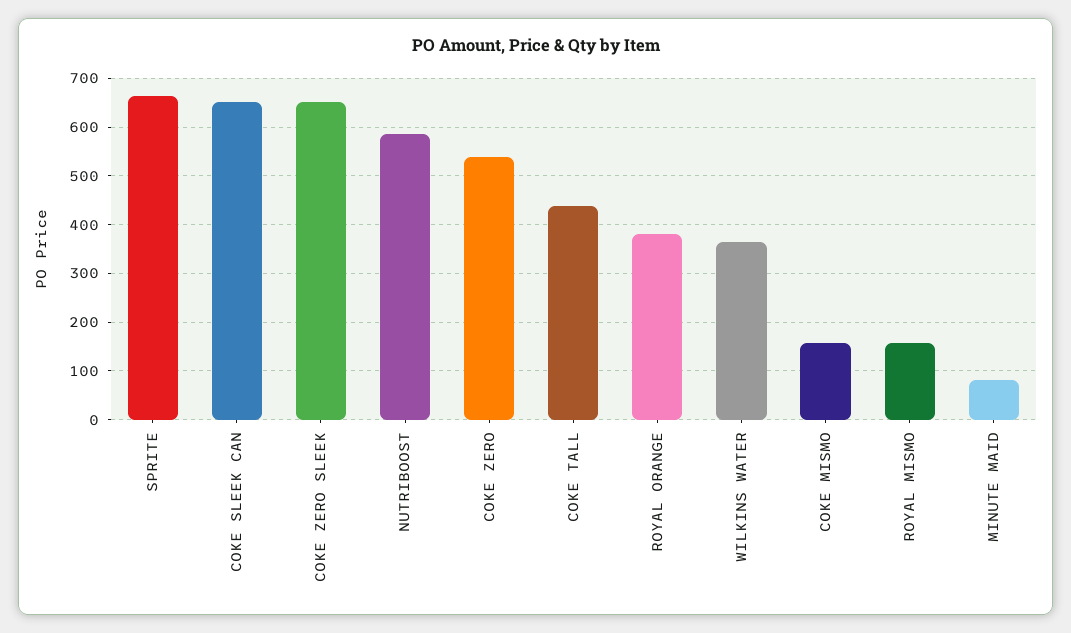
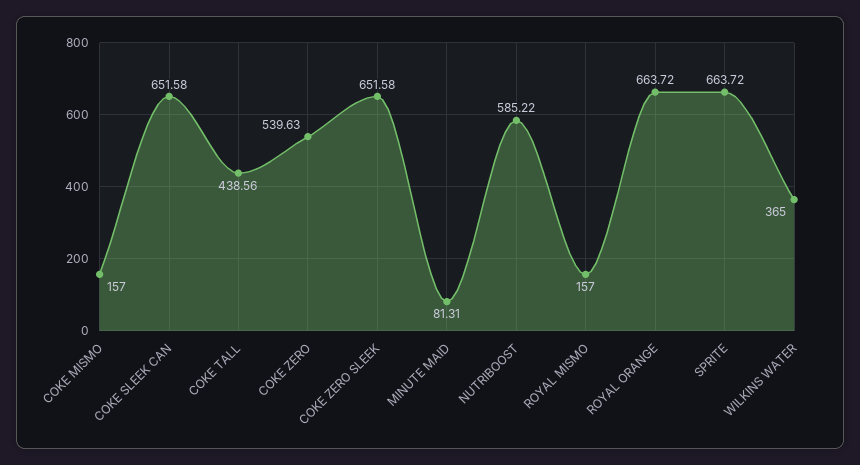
ROYAL ORANGE: 380 -> 663.72

